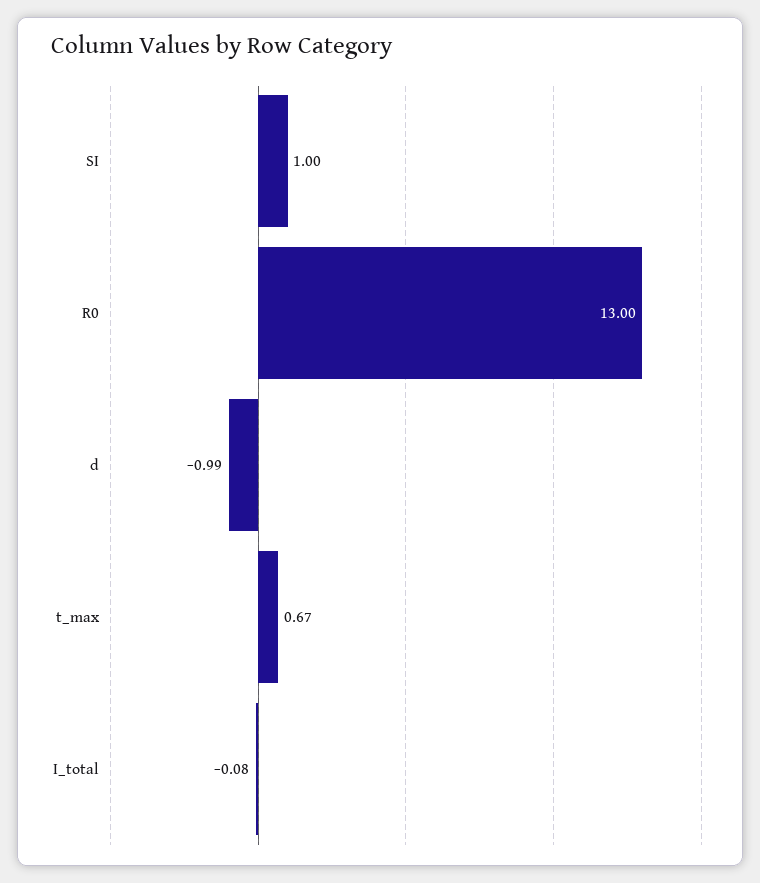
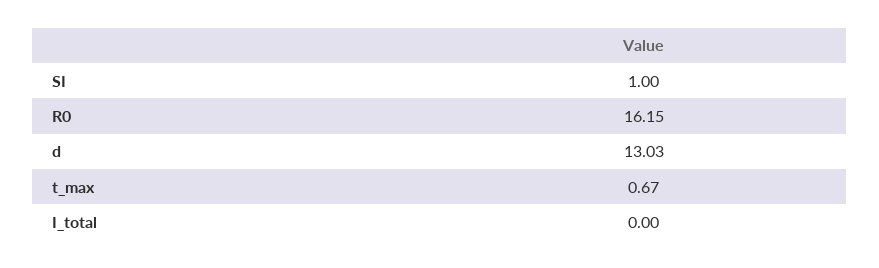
R0: 13 -> 16.15
d: -0.99 -> 13.03
I_total: -0.08 -> 0

